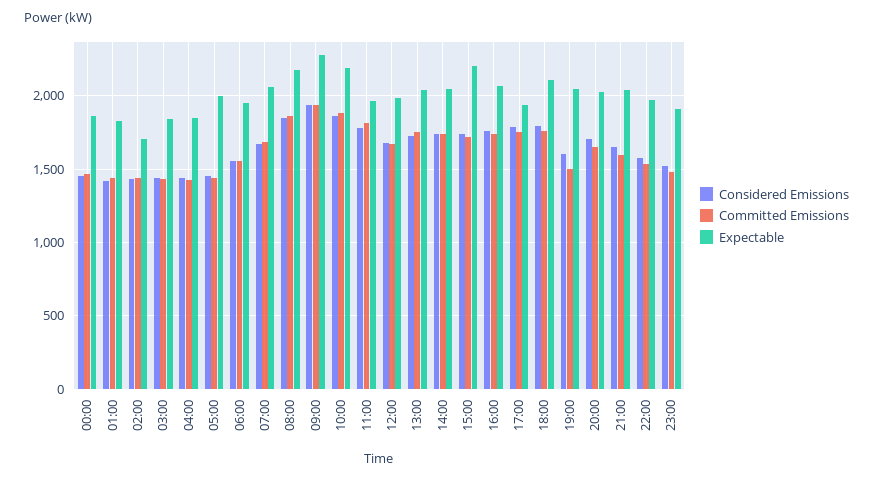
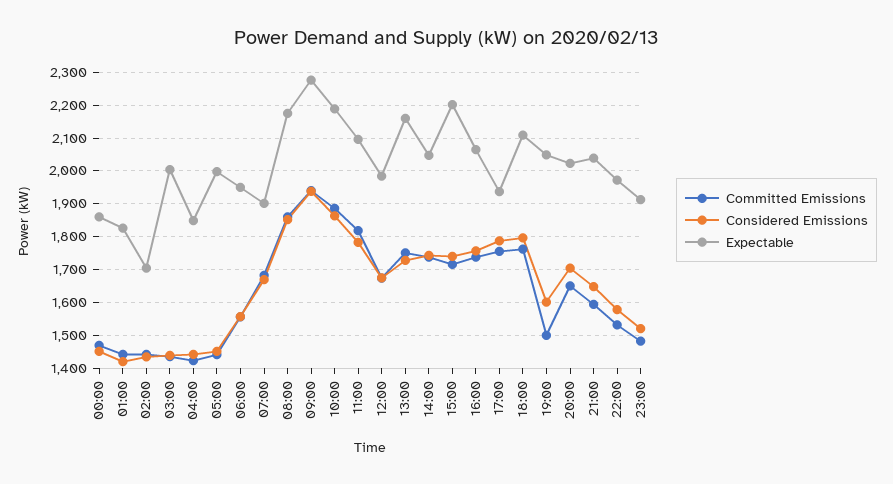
Expectable, 03:00: 1850 -> 2000
Expectable, 07:00: 2050 -> 1900
Expectable, 11:00: 1950 -> 2100
Expectable, 13:00: 2050 -> 2160

